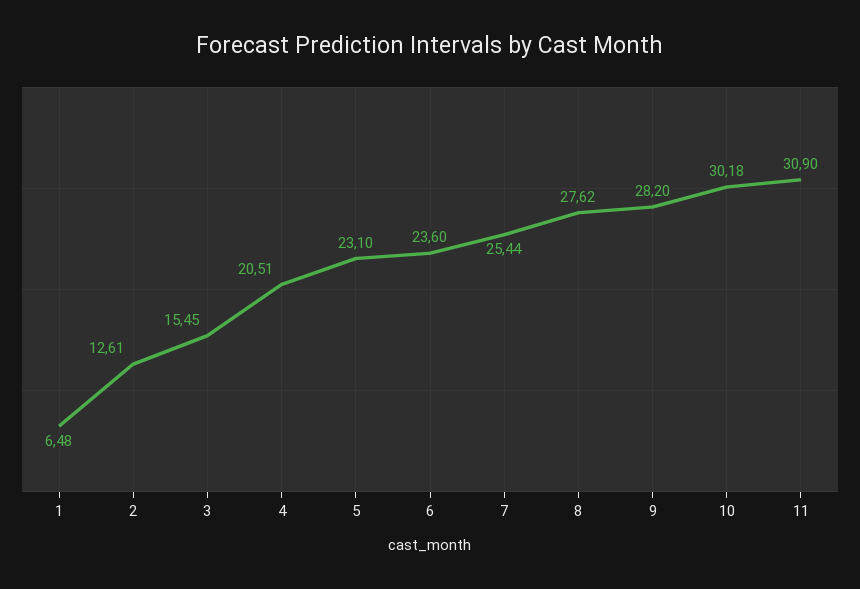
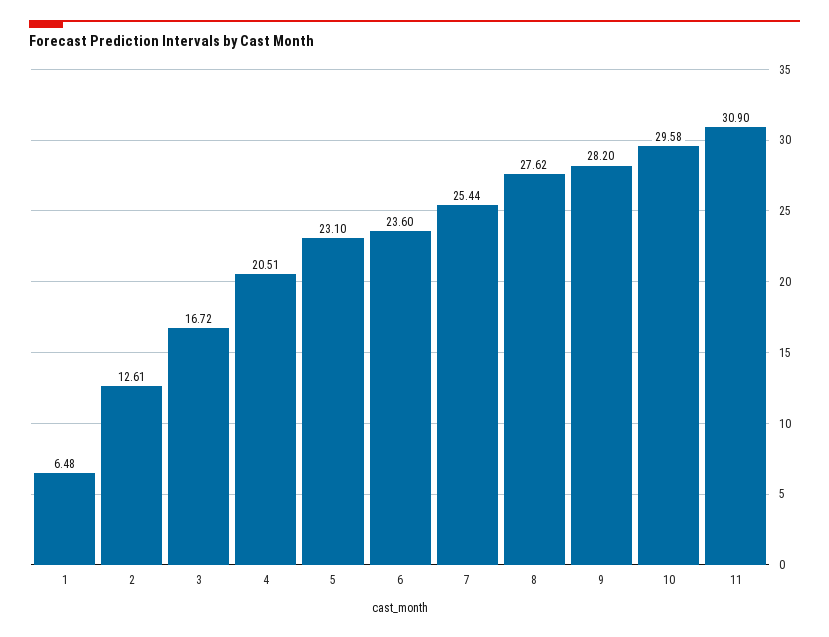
3: 15.45 -> 16.72
10: 30.18 -> 29.58

